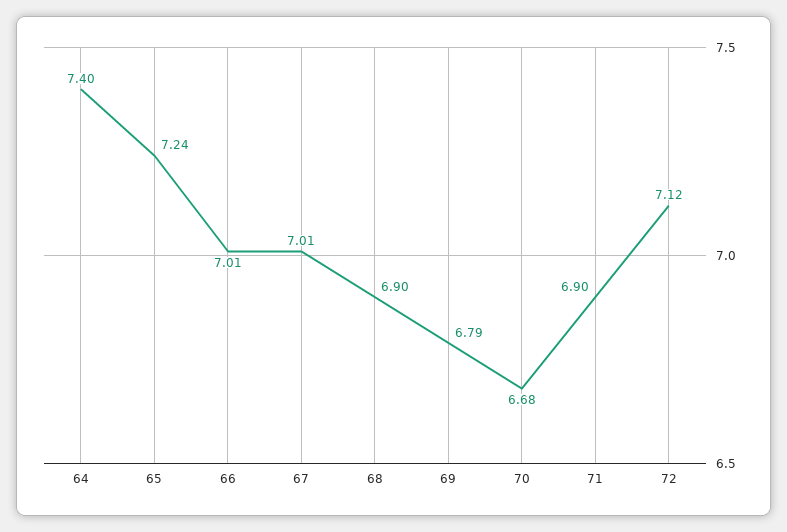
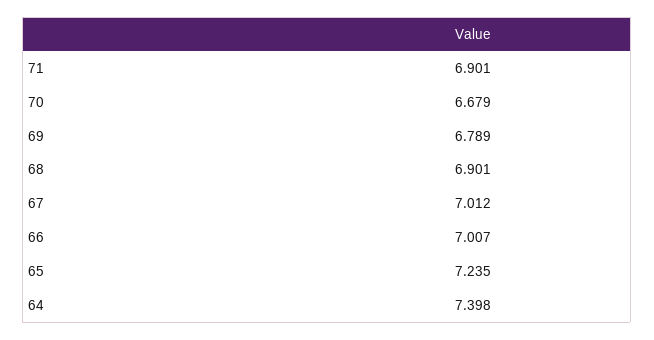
72: 7.12 -> none

